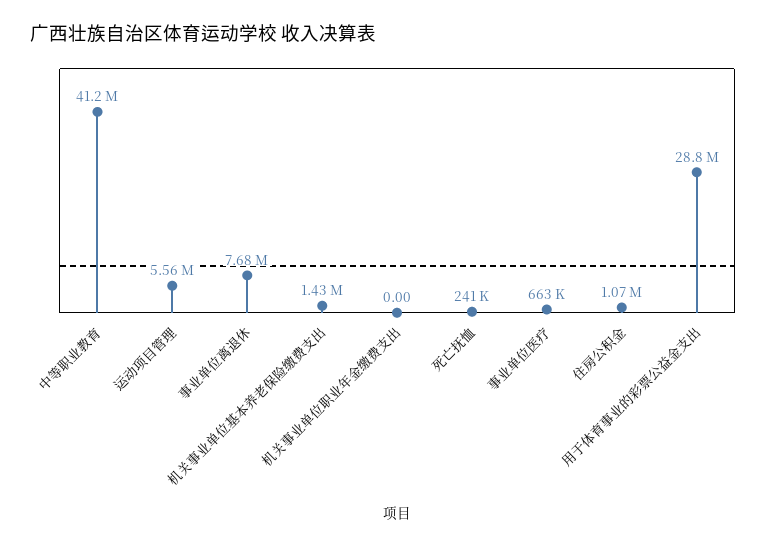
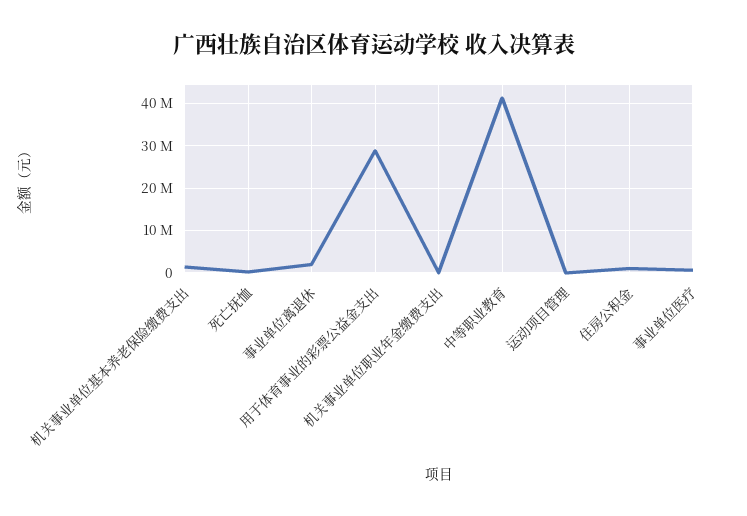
运动项目管理: 5560000 -> 0
事业单位离退休: 7680000 -> 2000000

